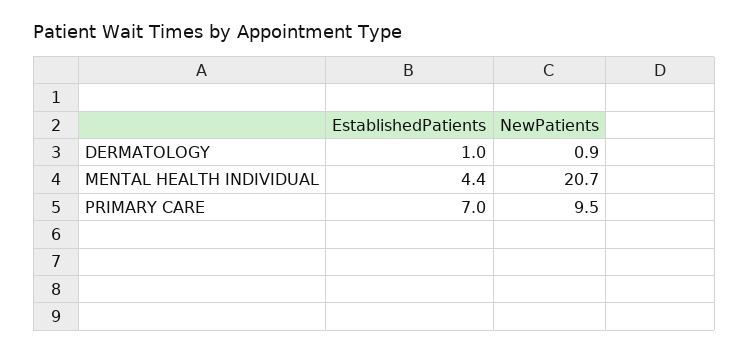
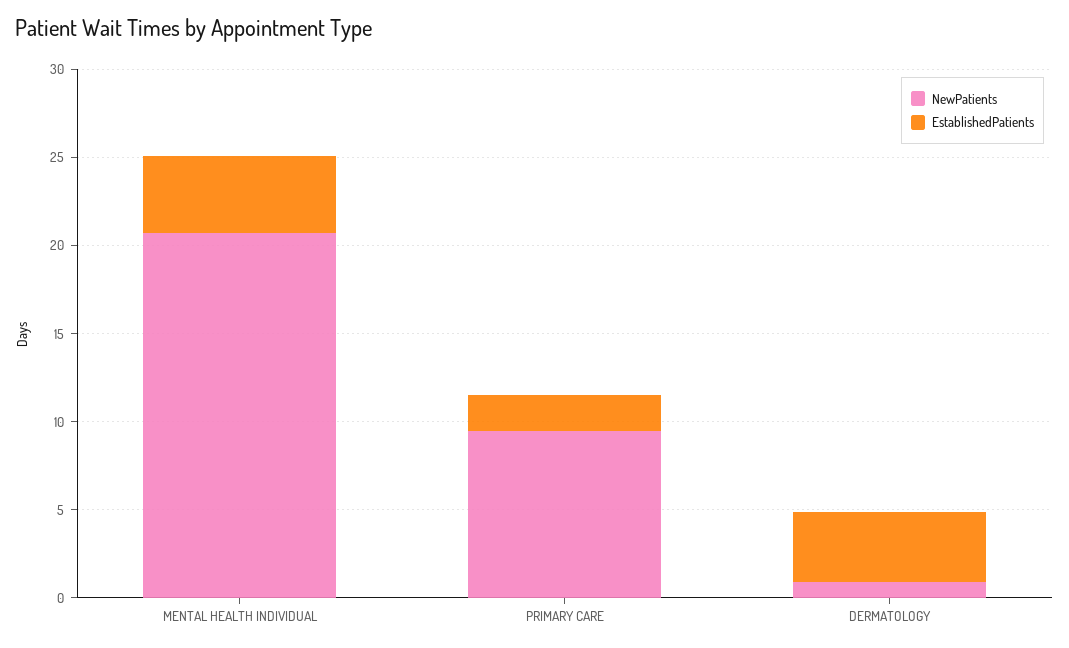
EstablishedPatients, DERMATOLOGY: 1 -> 4
EstablishedPatients, PRIMARY CARE: 7 -> 2

